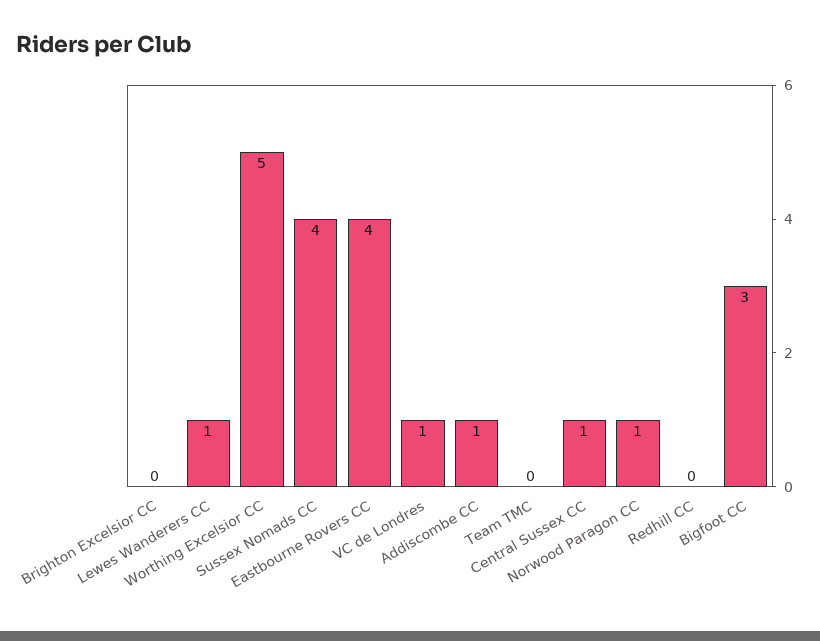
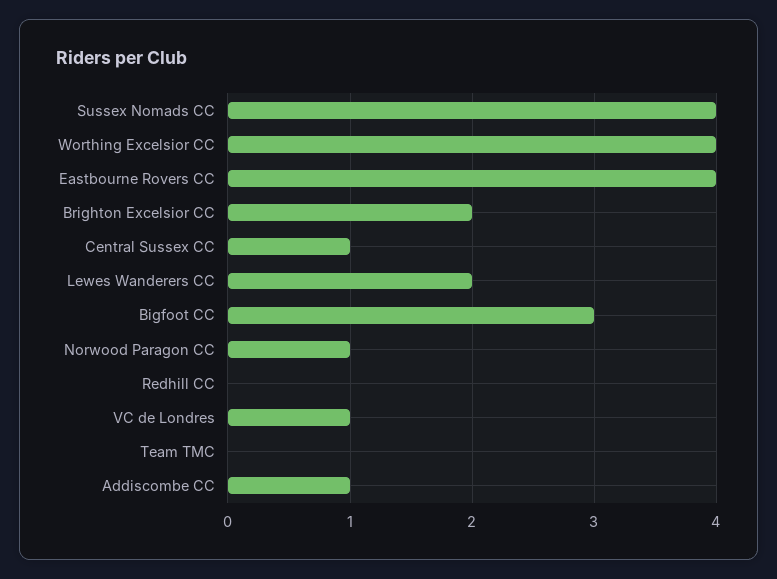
Brighton Excelsior CC: 0 -> 2
Lewes Wanderers CC: 1 -> 2
Worthing Excelsior CC: 5 -> 4

